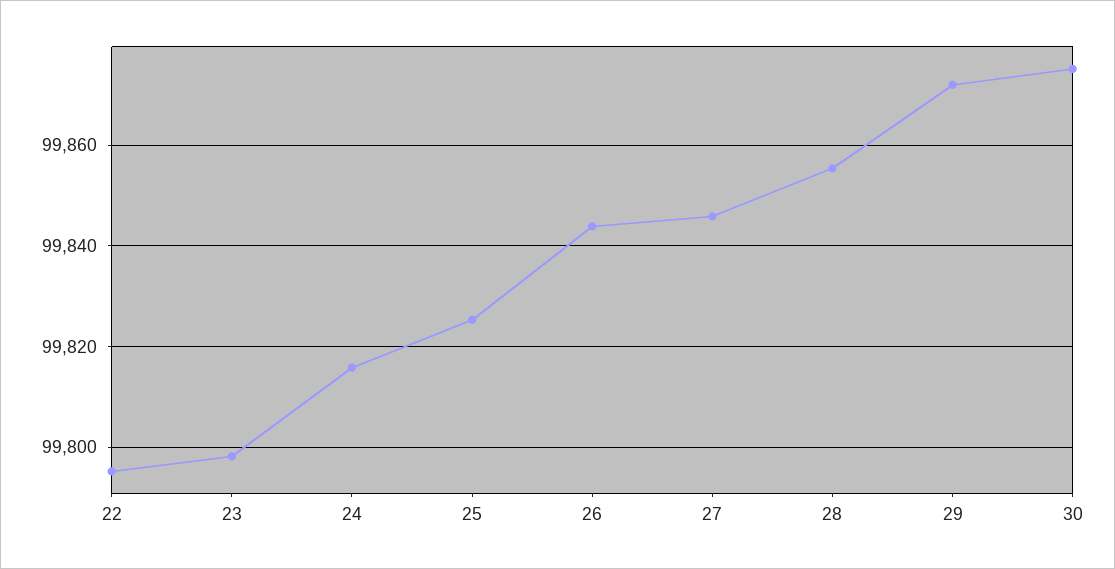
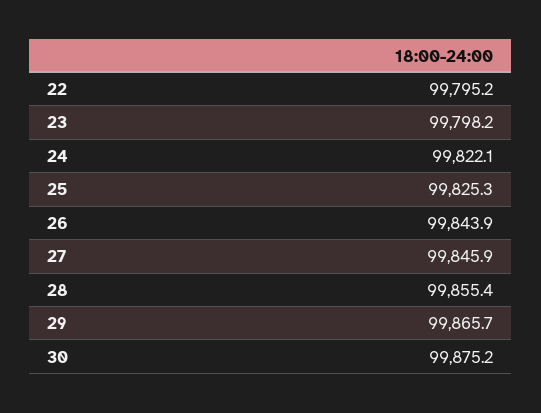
24: 99816 -> 99822.1
29: 99872 -> 99865.7

